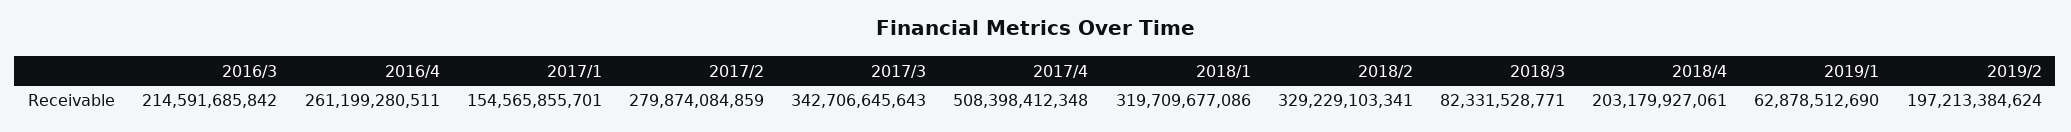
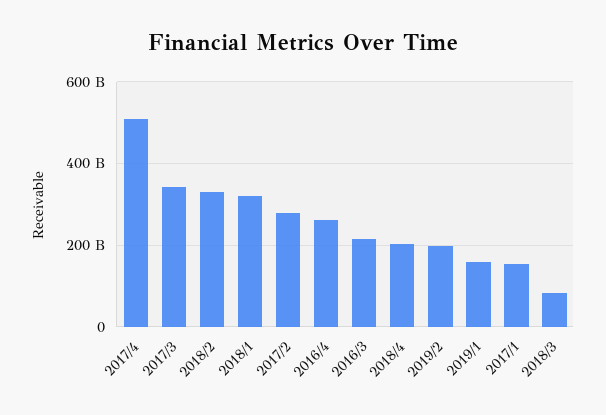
2019/1: 62878512690 -> 160000000000

